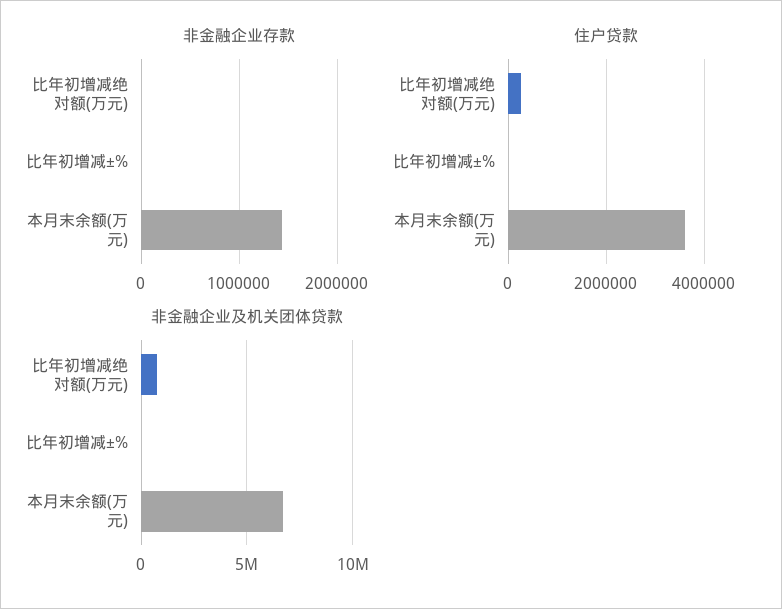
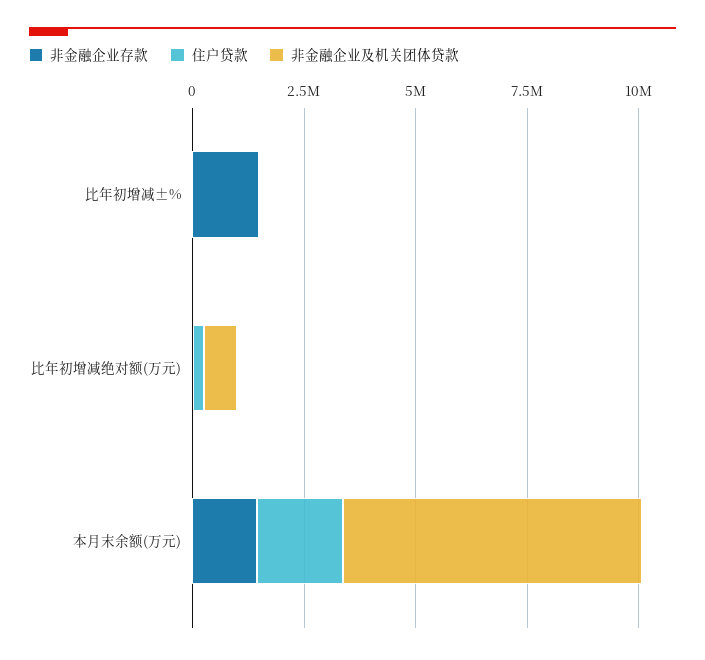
非金融企业存款, 比年初增减±%: 0 -> 1500000
住户贷款, 本月末余额(万元): 3600000 -> 2000000

